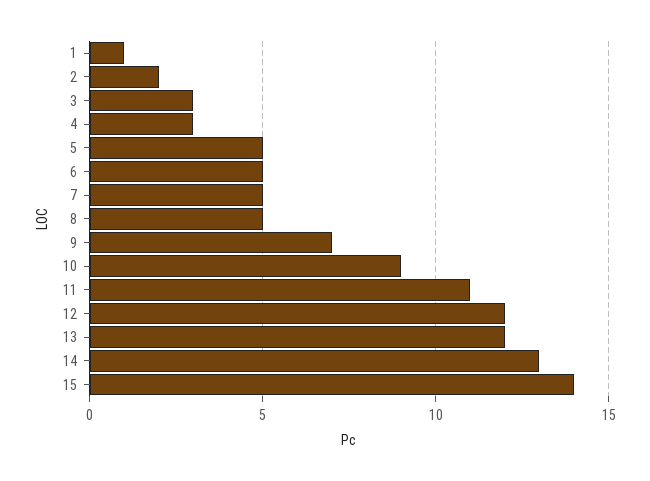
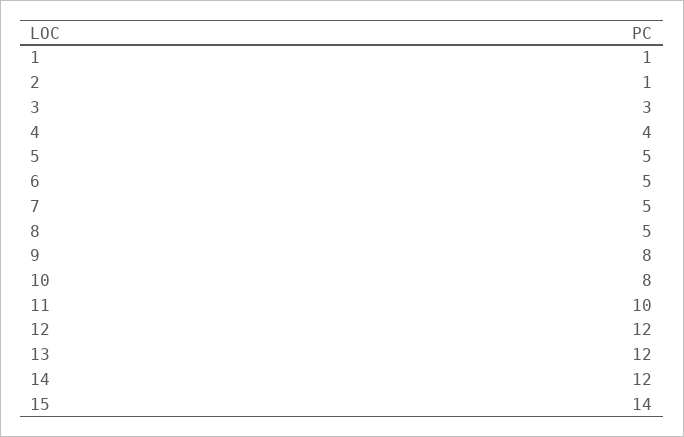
2: 2 -> 1
4: 3 -> 4
9: 7 -> 8
10: 9 -> 8
11: 11 -> 10
14: 13 -> 12

